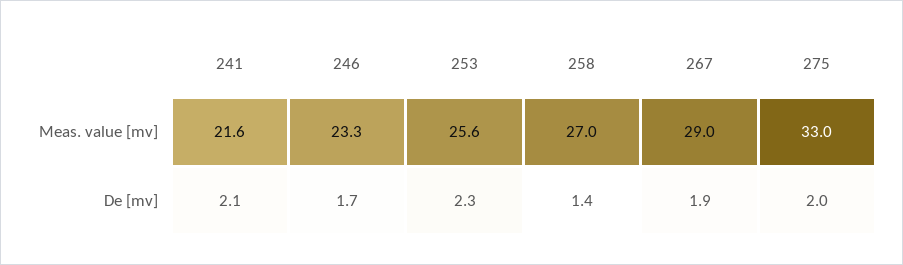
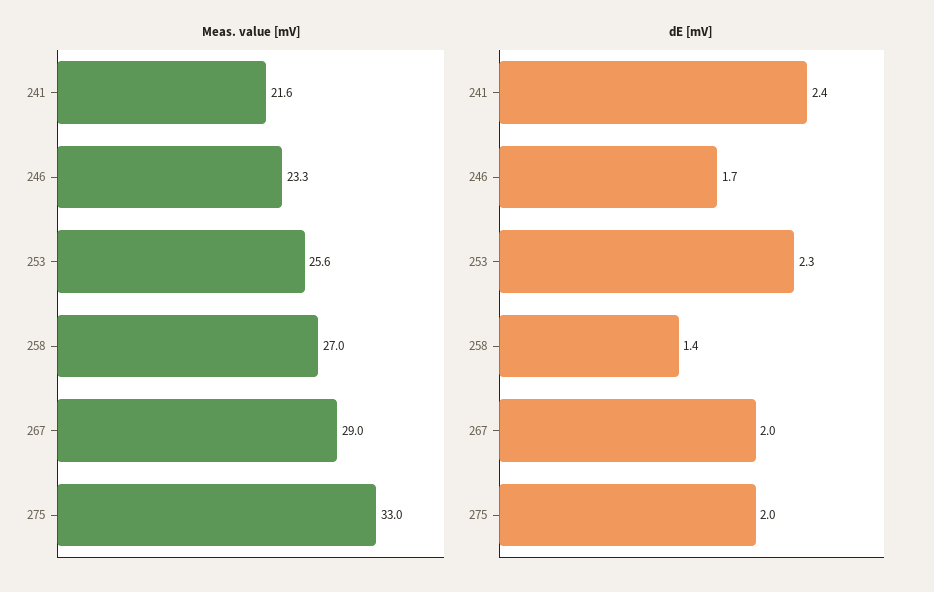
De [mv], 241: 2.1 -> 2.4
De [mv], 267: 1.9 -> 2

